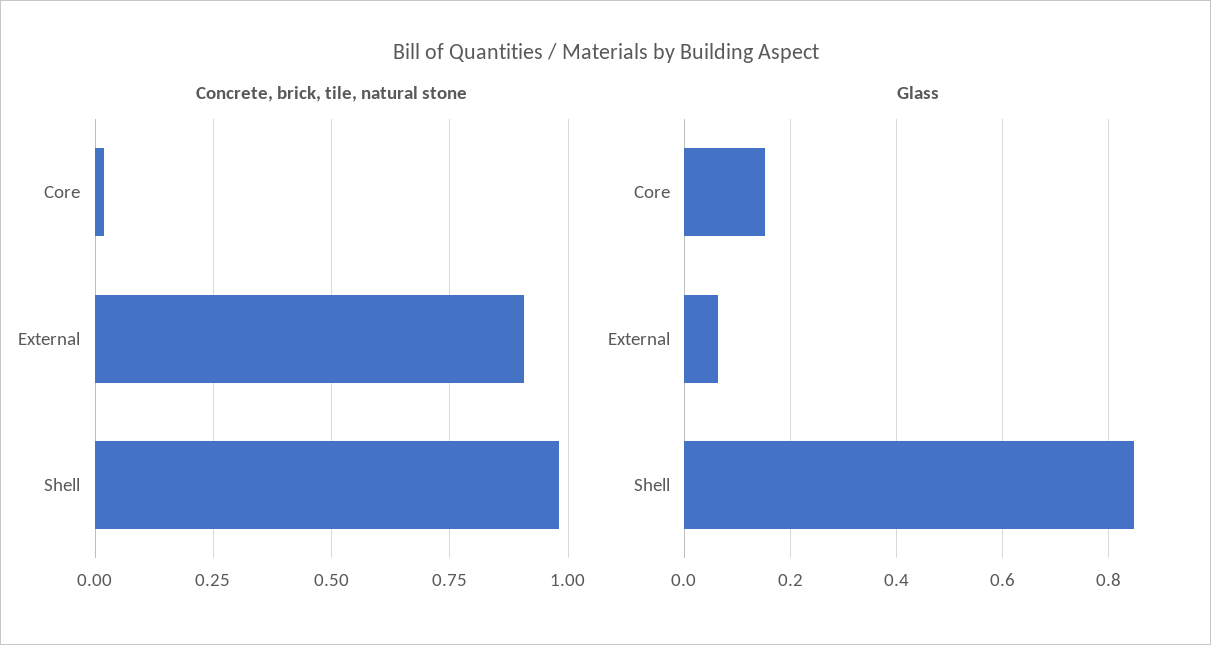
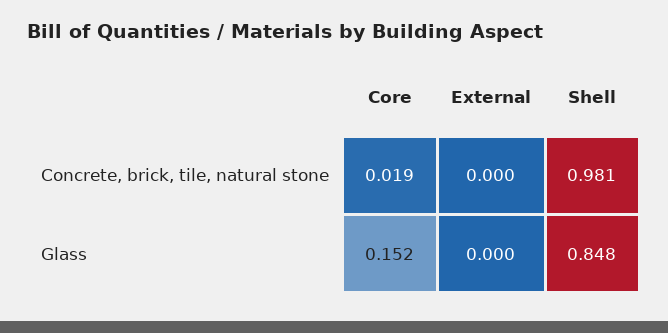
Concrete, brick, tile, natural stone, External: 0.9 -> 0
Glass, External: 0.06 -> 0

